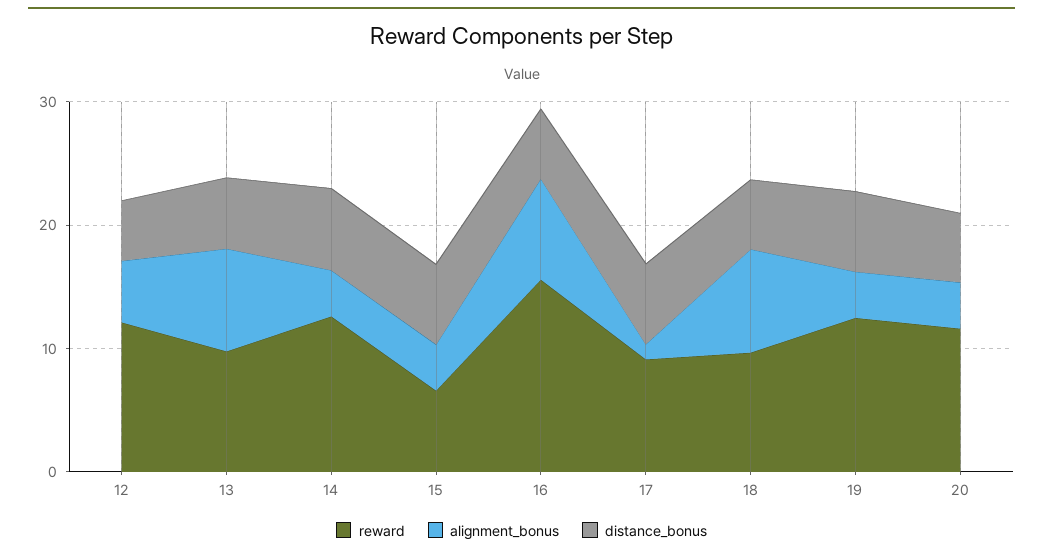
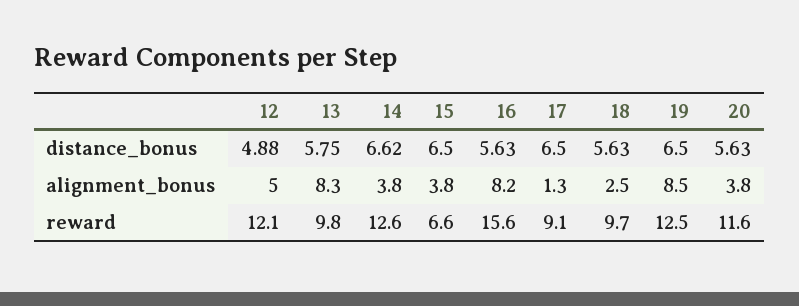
alignment_bonus, 18: 8 -> 2.5
alignment_bonus, 19: 4 -> 8.5

